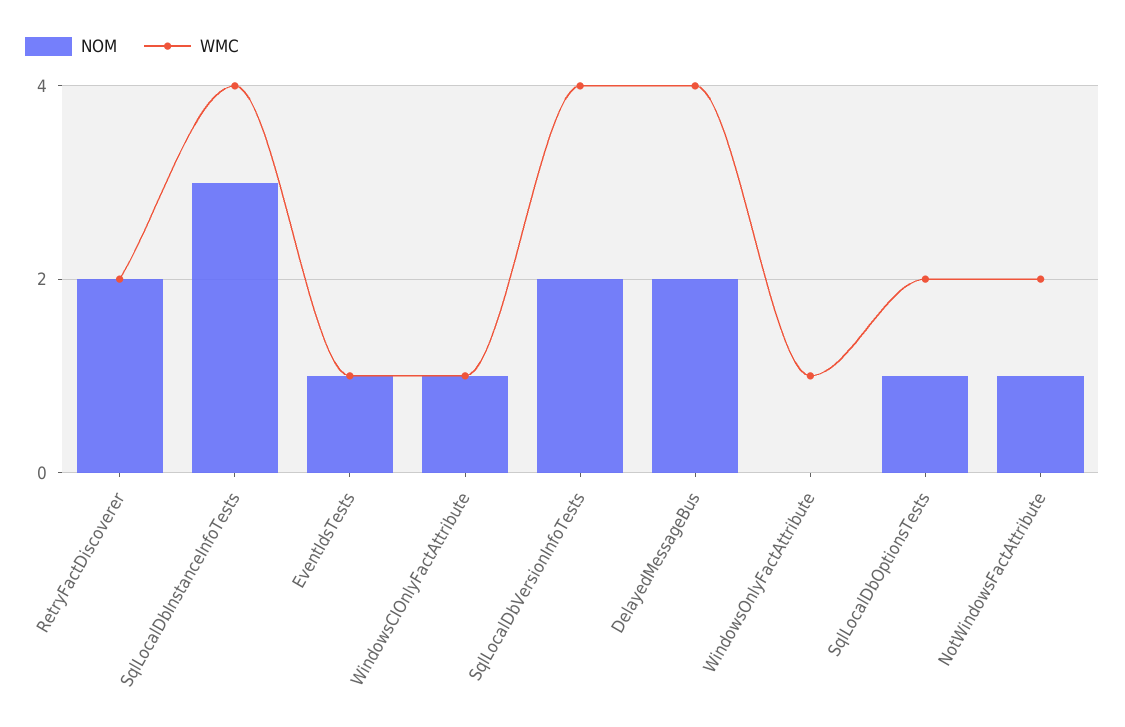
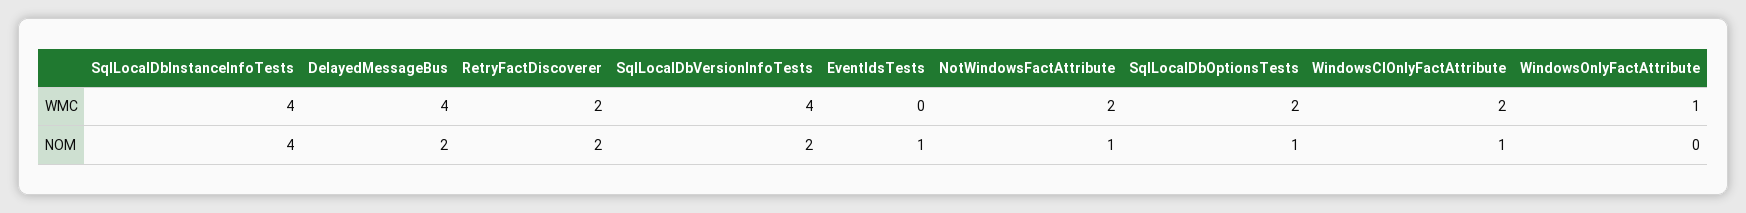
NOM, SqlLocalDbInstanceInfoTests: 3 -> 4
WMC, EventIdsTests: 1 -> 0
WMC, WindowsCIOnlyFactAttribute: 1 -> 2

